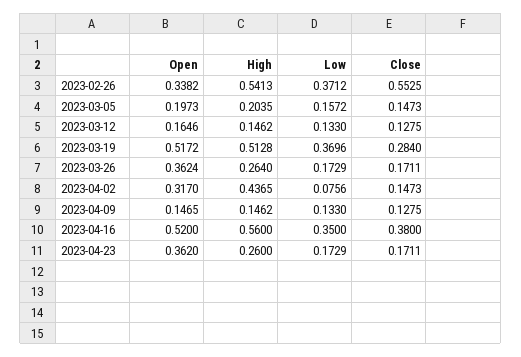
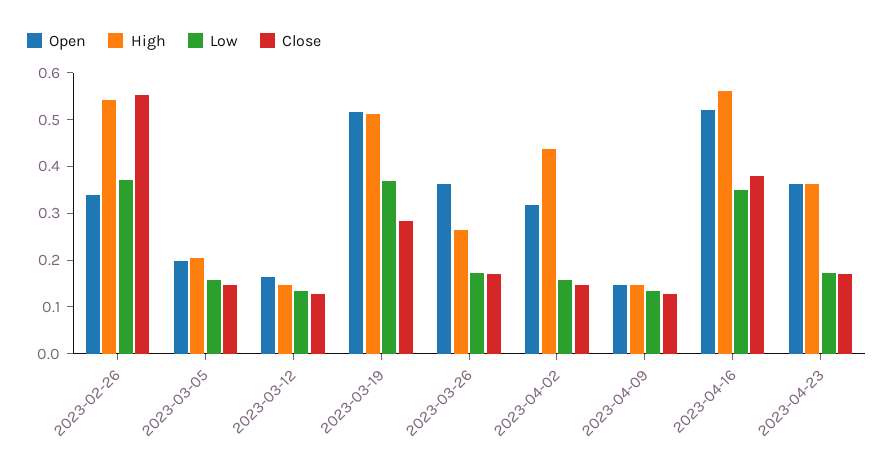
Low, 2023-04-02: 0.0756 -> 0.16
High, 2023-04-23: 0.26 -> 0.36

